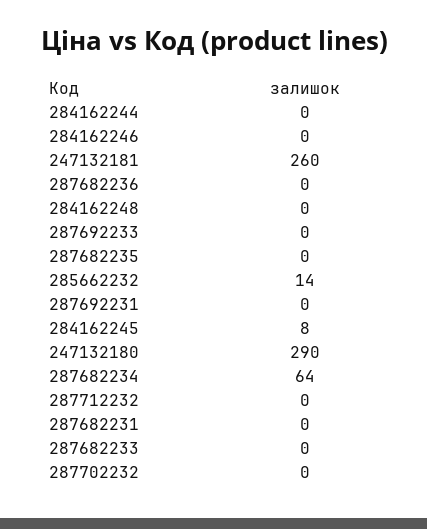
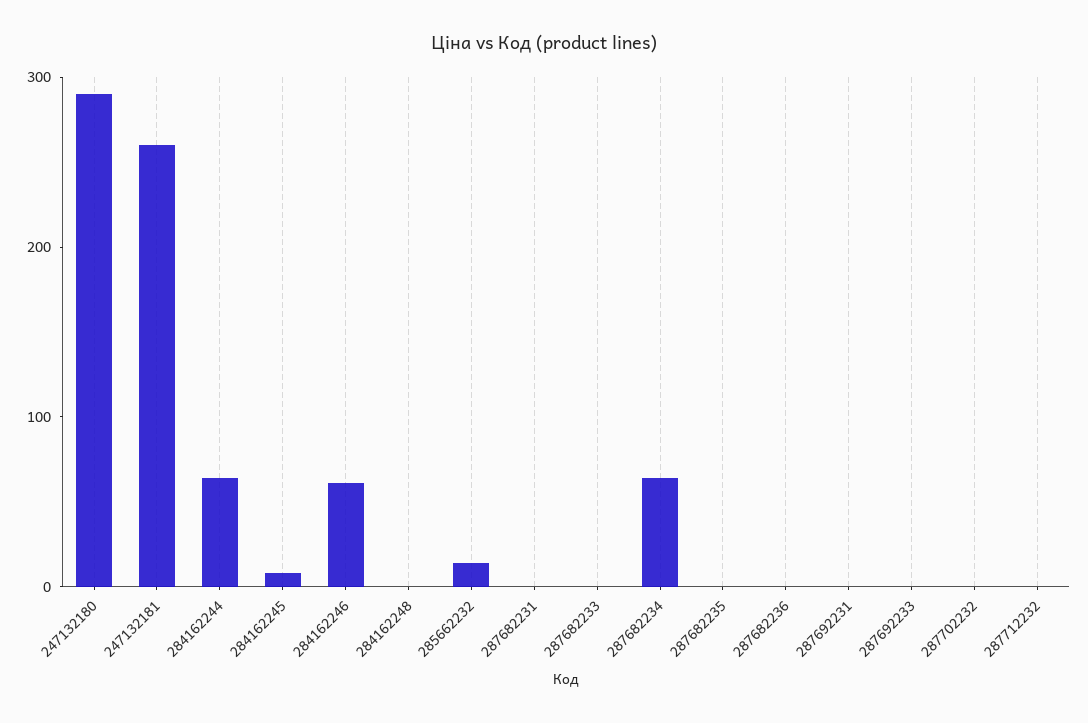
284162244: 0 -> 60
284162246: 0 -> 60

